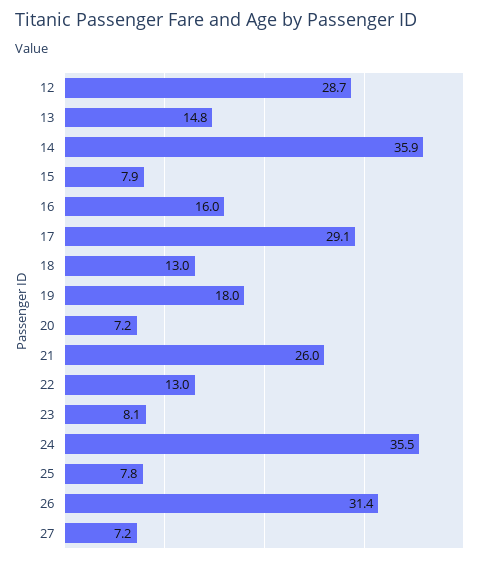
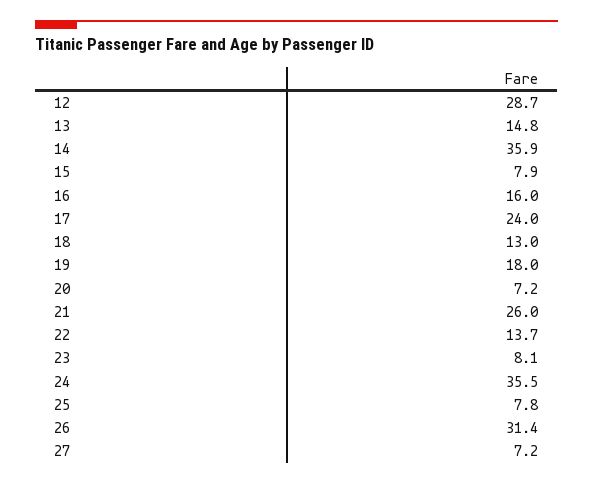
17: 29.1 -> 24
22: 13 -> 13.7

